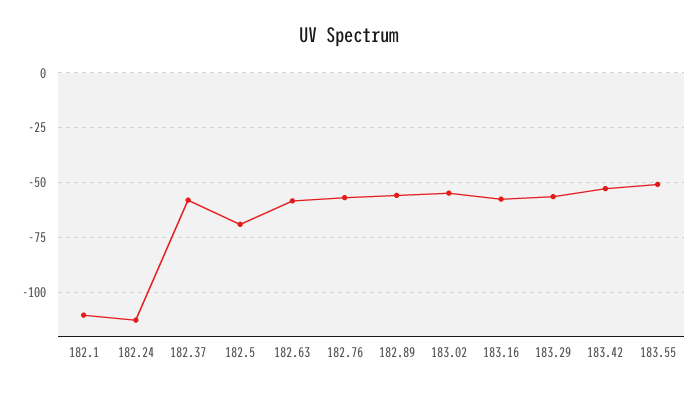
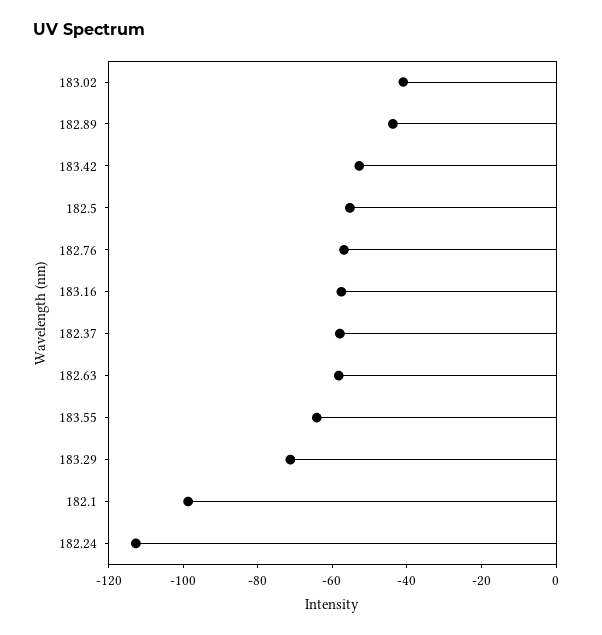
182.1: -110 -> -100
182.5: -70 -> -55
182.89: -55 -> -45
183.02: -55 -> -40
183.29: -55 -> -70
183.55: -50 -> -65

